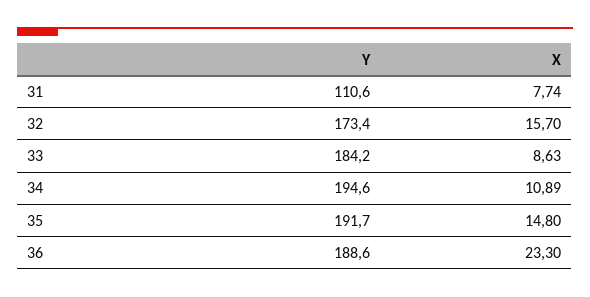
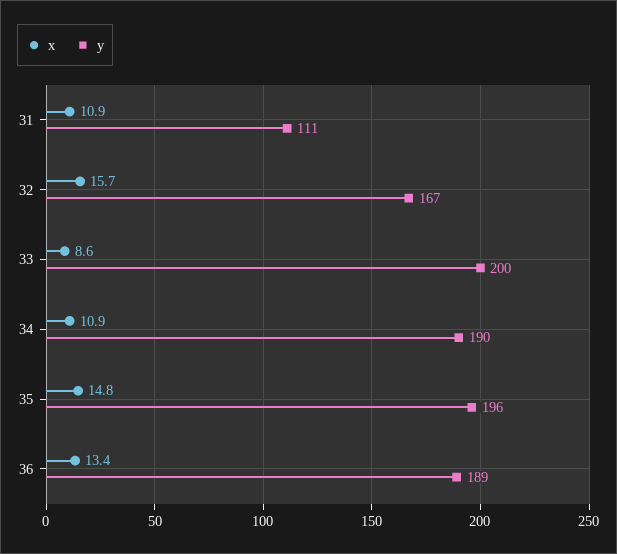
X, 31: 7.74 -> 10.9
Y, 32: 173.4 -> 167
Y, 33: 184.2 -> 200
Y, 34: 194.6 -> 190
Y, 35: 191.7 -> 196
X, 36: 23.3 -> 13.4

